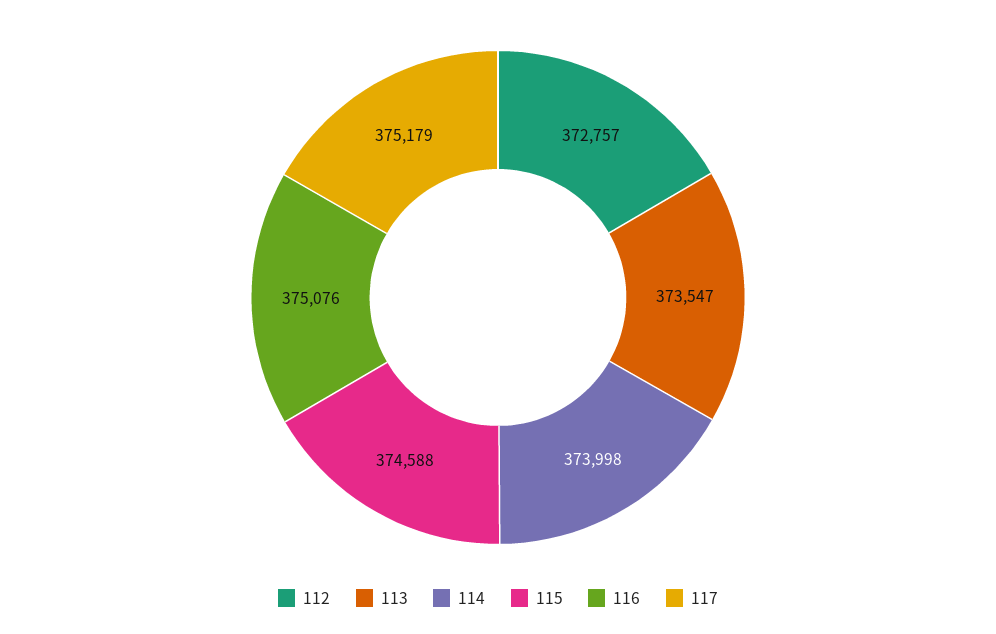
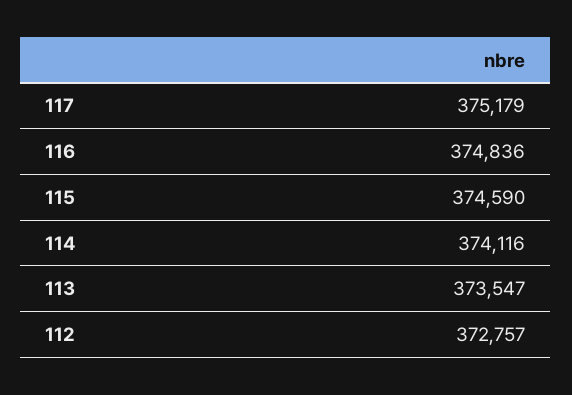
114: 373998 -> 374116
115: 374588 -> 374590
116: 375076 -> 374836

